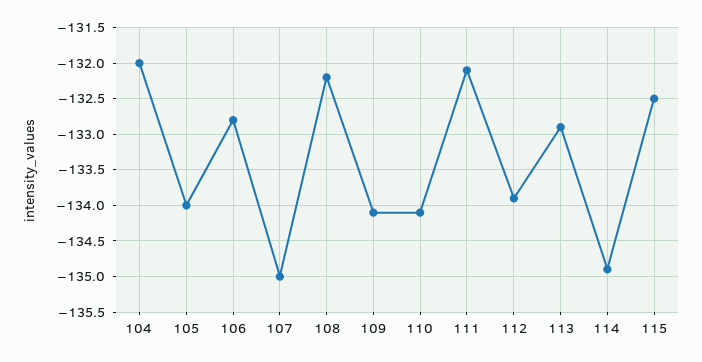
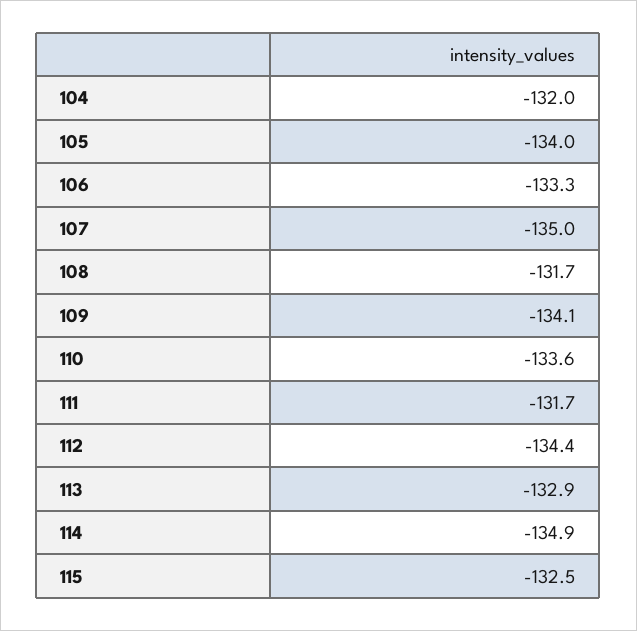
106: -132.8 -> -133.3
108: -132.2 -> -131.7
110: -134.1 -> -133.6
111: -132.1 -> -131.7
112: -133.9 -> -134.4

